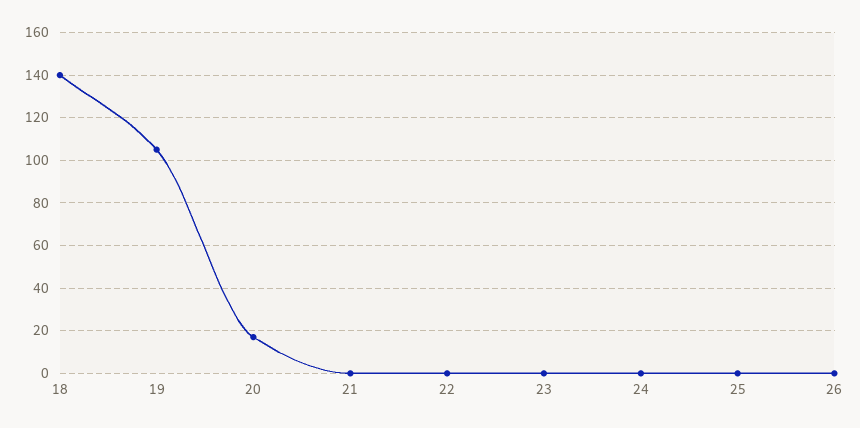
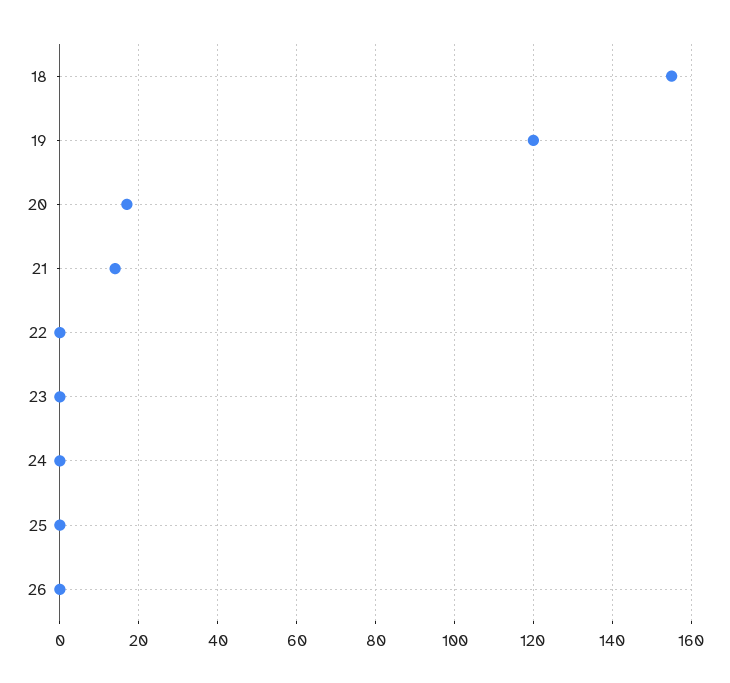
18: 140 -> 155
19: 105 -> 120
21: 0 -> 15

